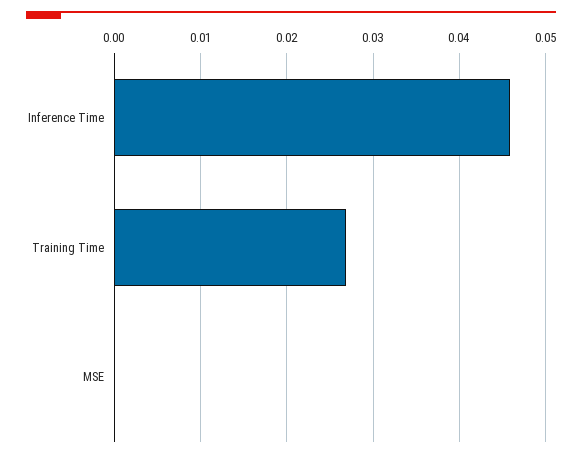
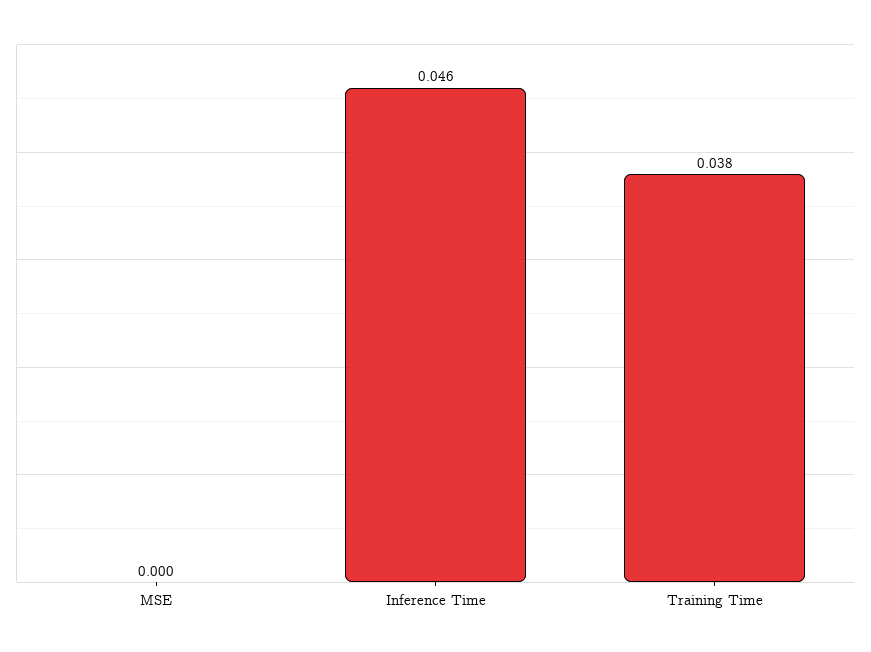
Training Time: 0.027 -> 0.038

